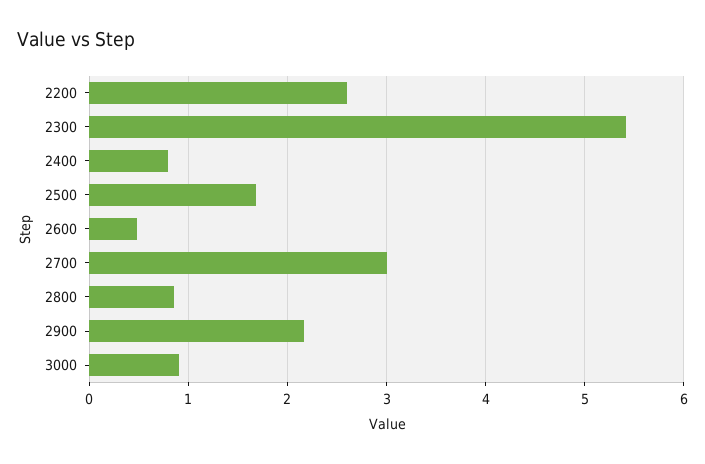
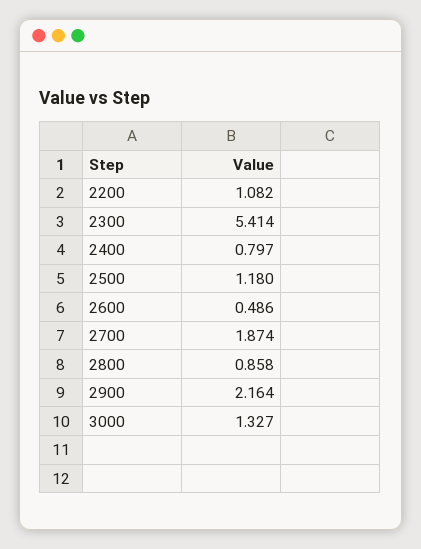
2200: 2.6 -> 1.082
2500: 1.7 -> 1.18
2700: 3 -> 1.874
3000: 0.9 -> 1.327

